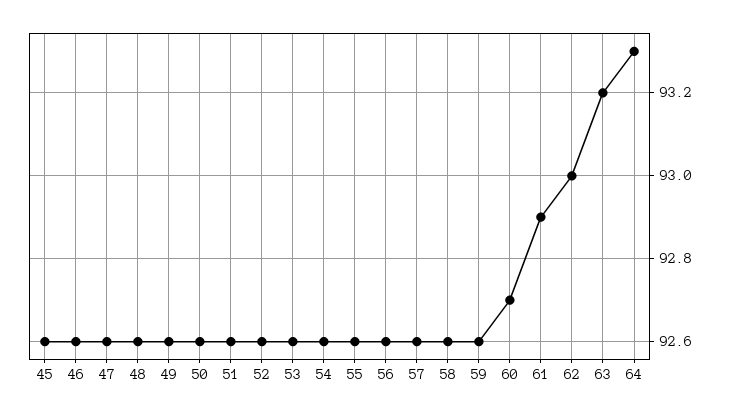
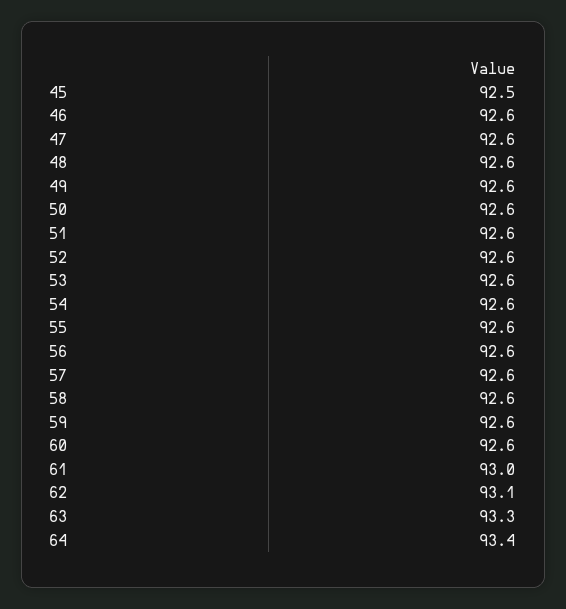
45: 92.6 -> 92.5
60: 92.7 -> 92.6
61: 92.9 -> 93
62: 93 -> 93.1
63: 93.2 -> 93.3
64: 93.3 -> 93.4

